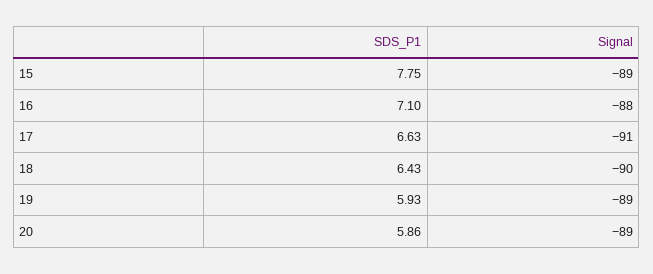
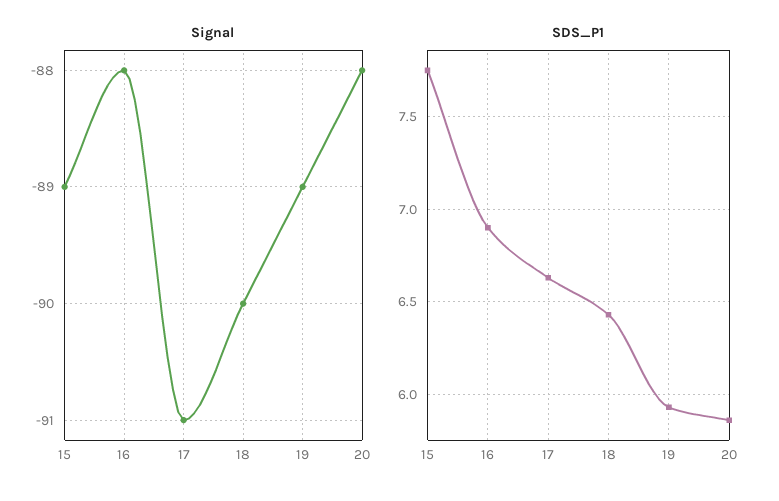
SDS_P1, 16: 7.1 -> 6.9
Signal, 20: -89 -> -88

